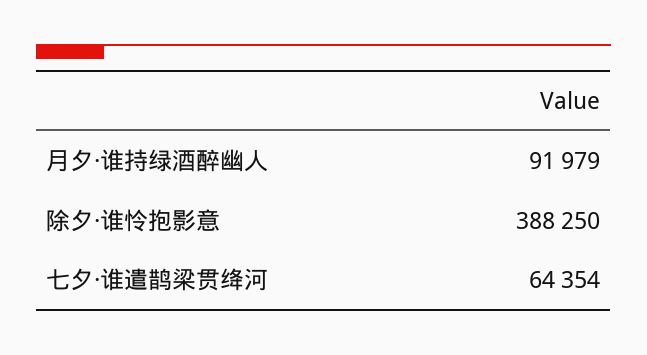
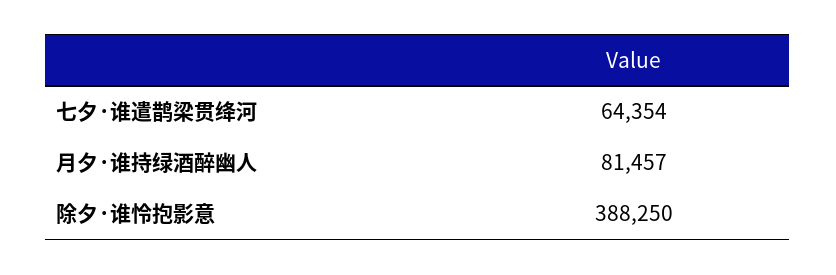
月夕·谁持绿酒醉幽人: 91979 -> 81457

